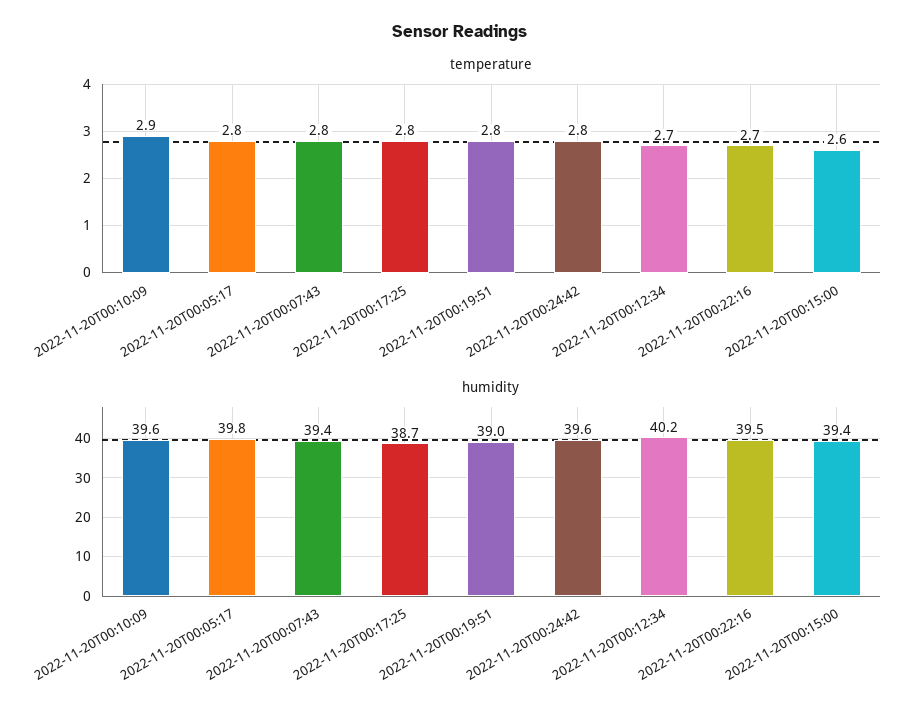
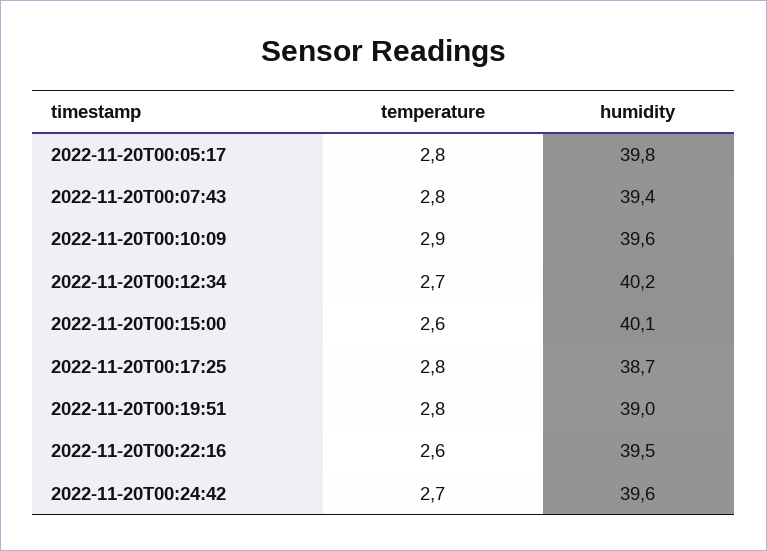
temperature, 2022-11-20T00:24:42: 2.8 -> 2.7
temperature, 2022-11-20T00:22:16: 2.7 -> 2.6
humidity, 2022-11-20T00:15:00: 39.4 -> 40.1

